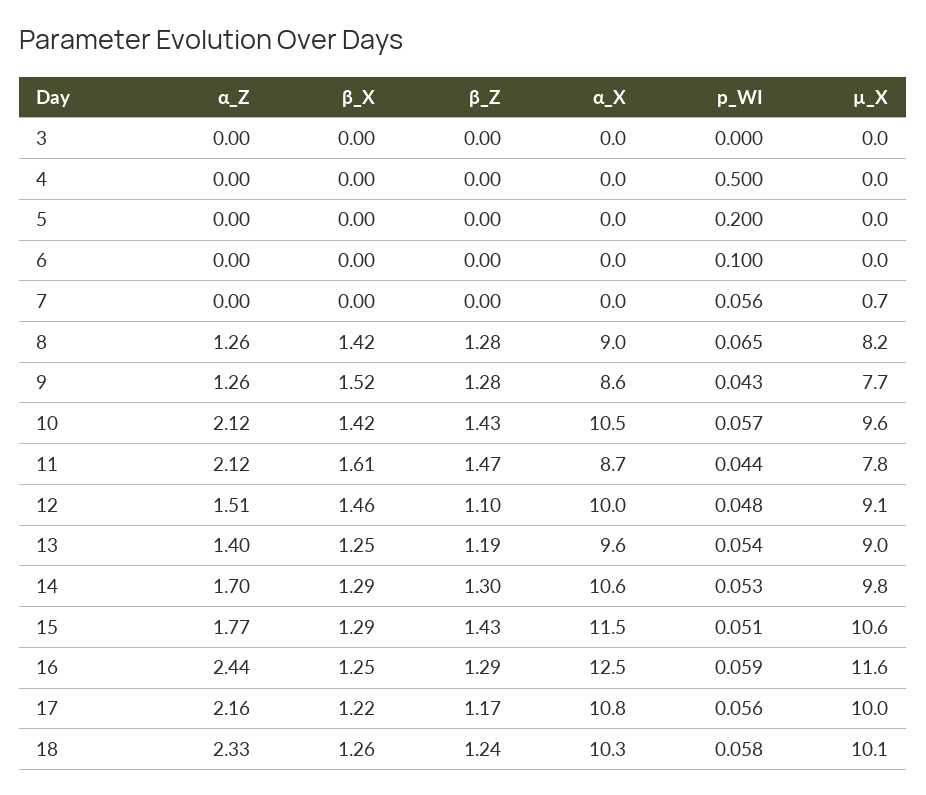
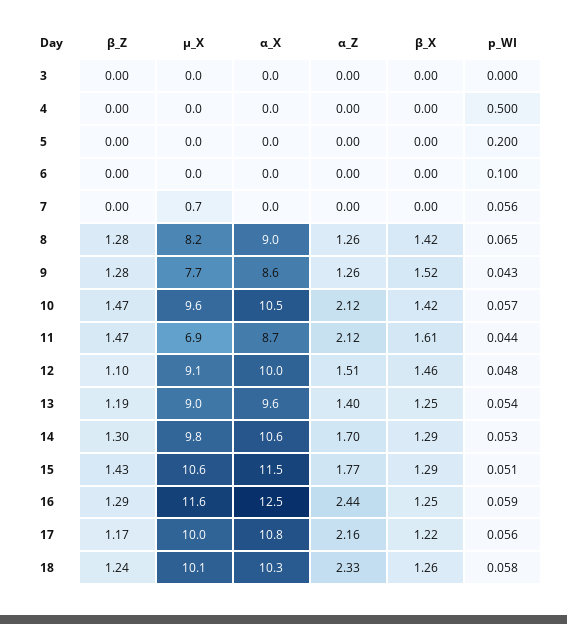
β_Z, 10: 1.43 -> 1.47
µ_X, 11: 7.8 -> 6.9

